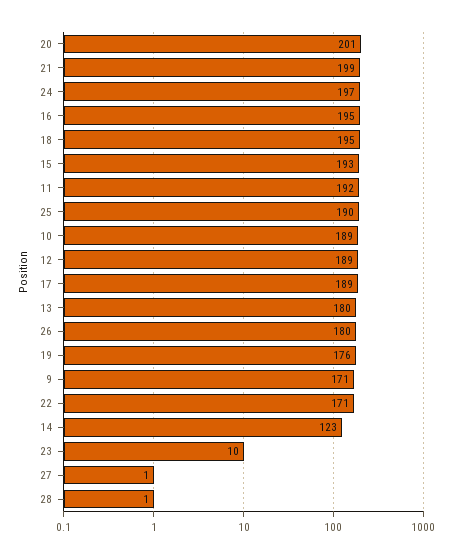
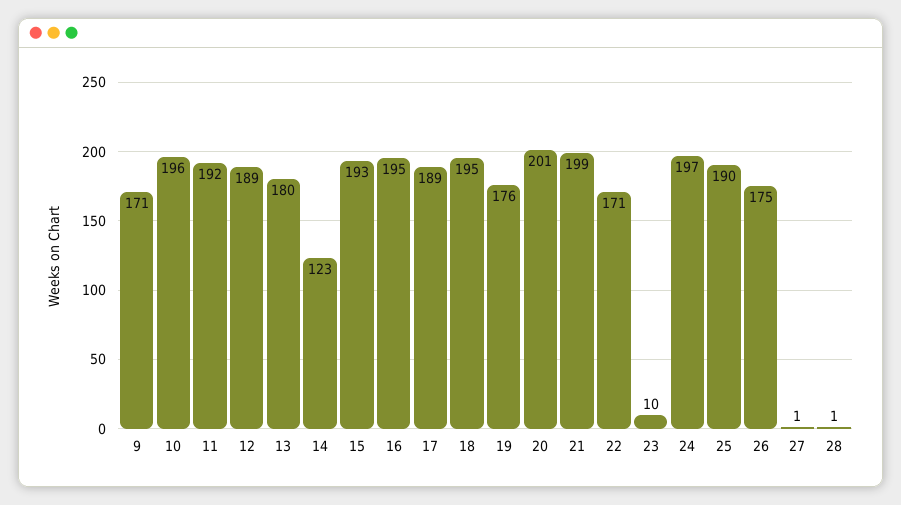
10: 189 -> 196
26: 180 -> 175

